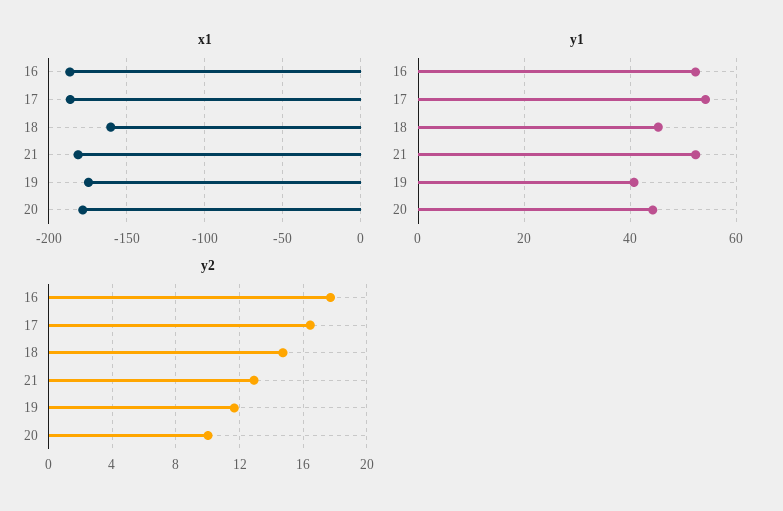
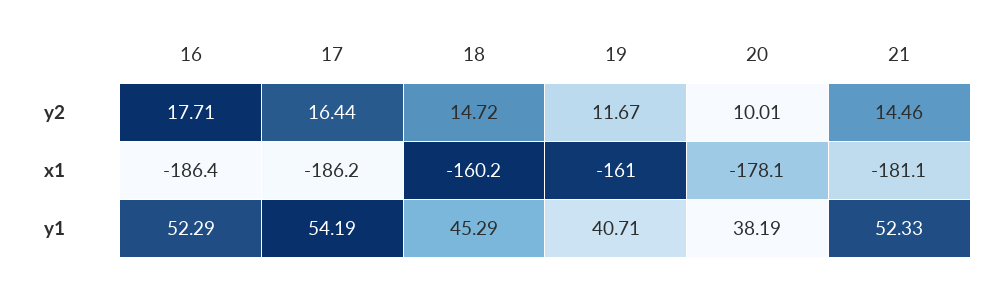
x1, 19: -175 -> -161
y1, 20: 44 -> 38.19
y2, 21: 13 -> 14.46

